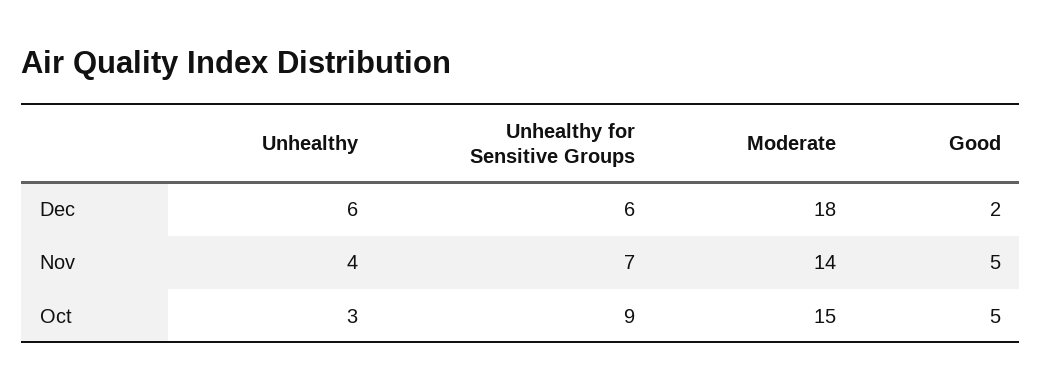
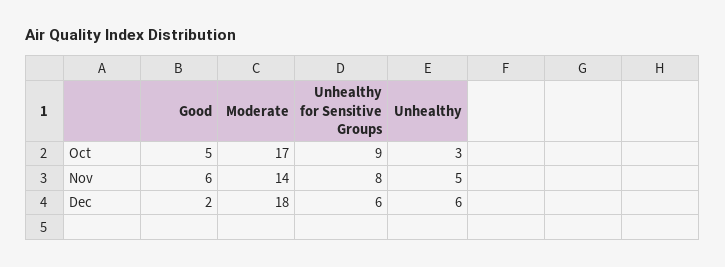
Unhealthy, Nov: 4 -> 5
Unhealthy for Sensitive Groups, Nov: 7 -> 8
Good, Nov: 5 -> 6
Moderate, Oct: 15 -> 17

